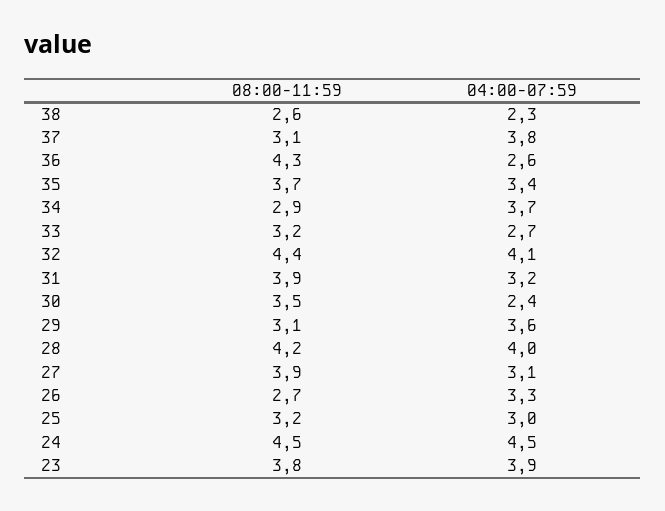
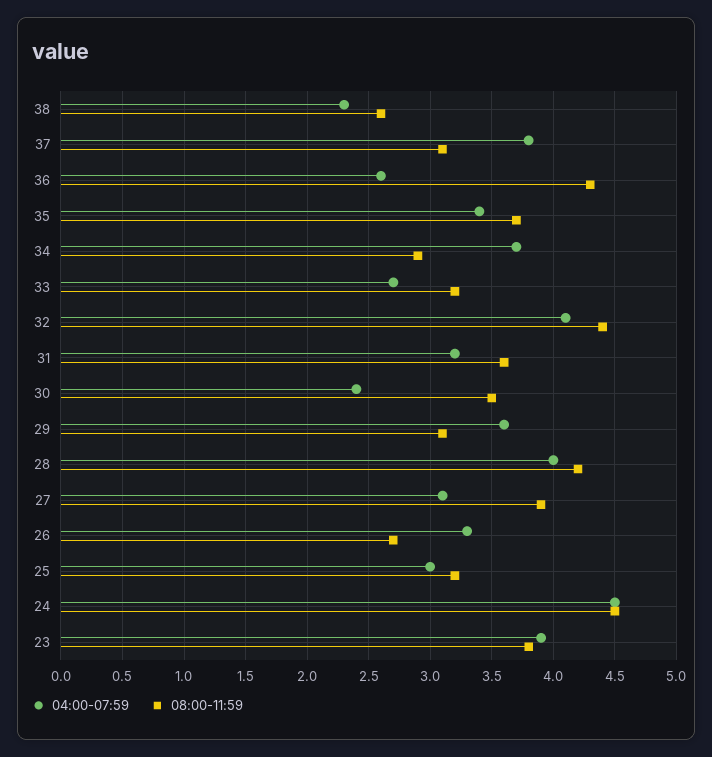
08:00-11:59, 31: 3.9 -> 3.6

